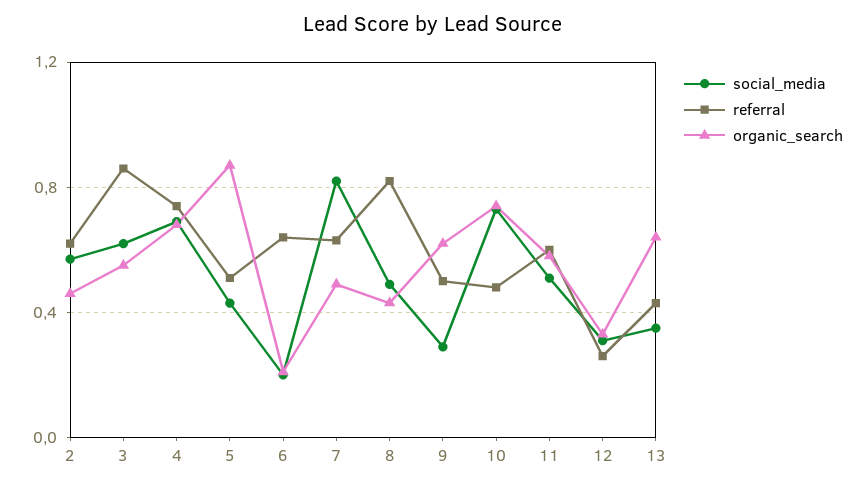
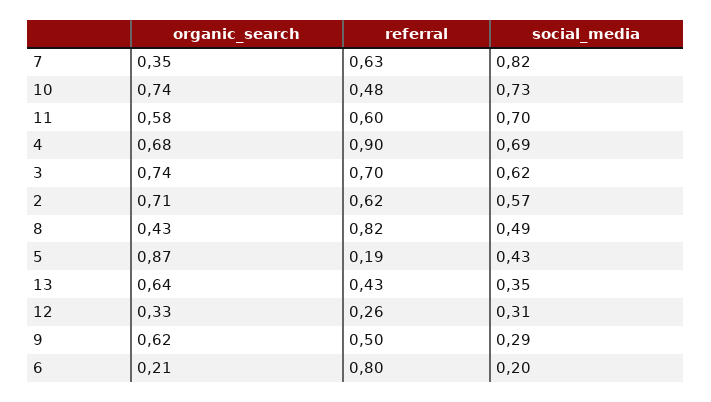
organic_search, 2: 0.45 -> 0.71
referral, 3: 0.85 -> 0.7
organic_search, 3: 0.55 -> 0.74
referral, 4: 0.75 -> 0.9
referral, 5: 0.5 -> 0.19
referral, 6: 0.65 -> 0.8
organic_search, 7: 0.5 -> 0.35
social_media, 11: 0.5 -> 0.7

